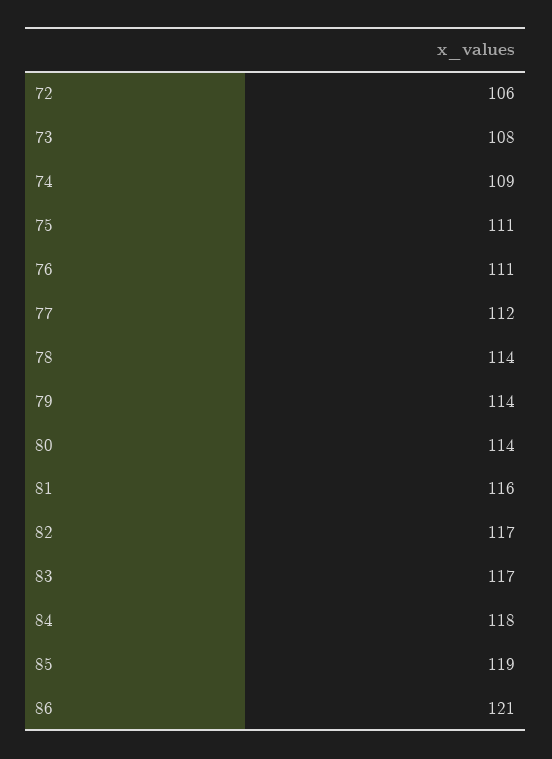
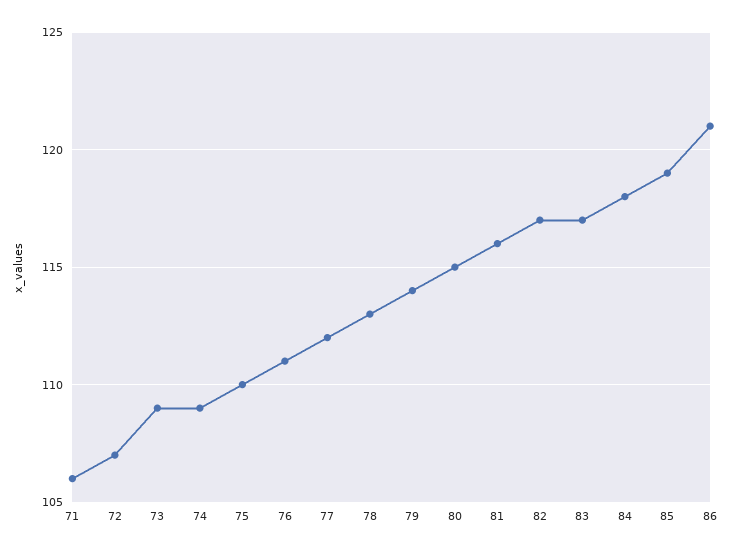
72: 106 -> 107
73: 108 -> 109
75: 111 -> 110
78: 114 -> 113
80: 114 -> 115
71: none -> 106

